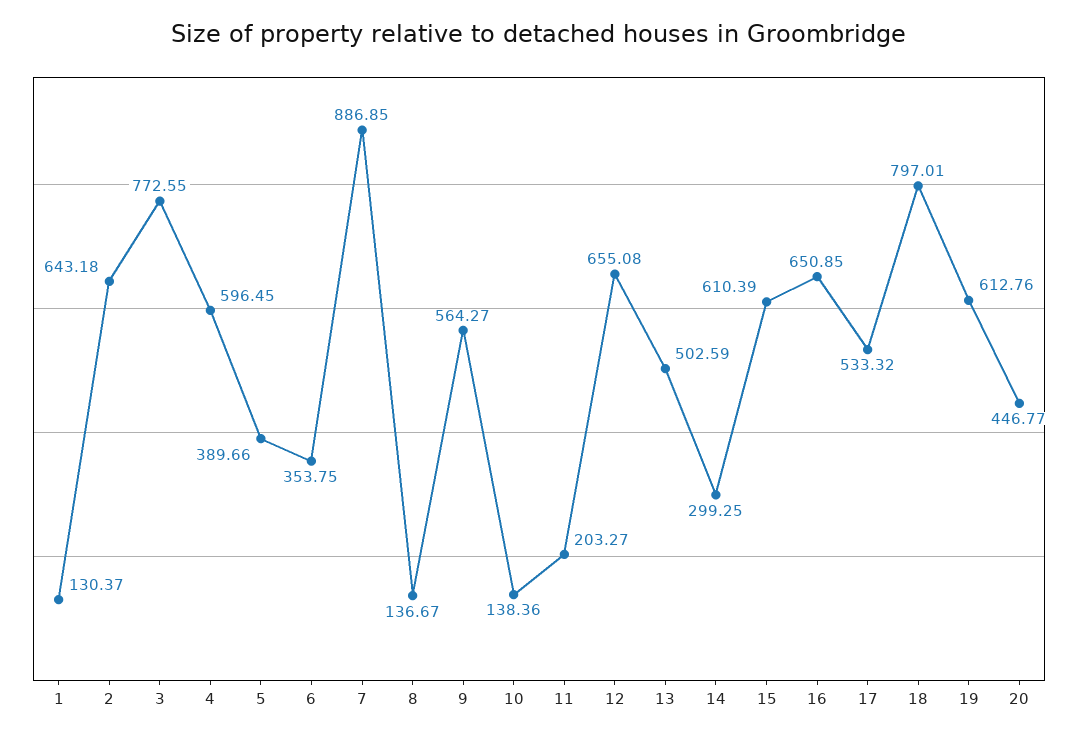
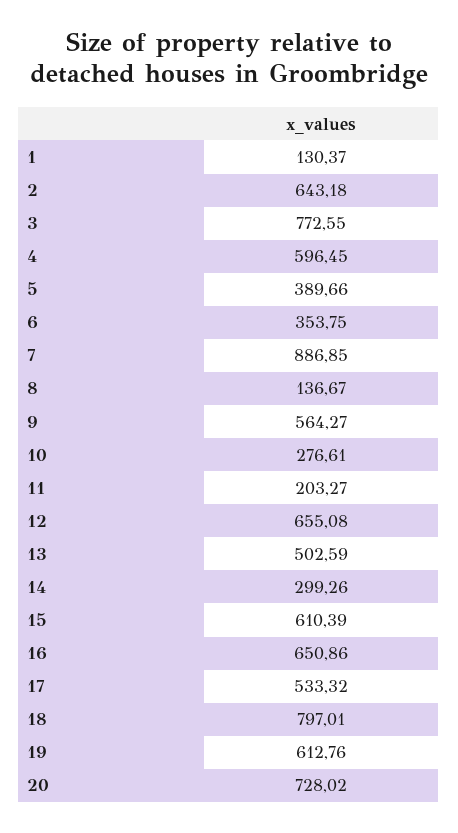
10: 138.36 -> 276.61
14: 299.25 -> 299.26
16: 650.85 -> 650.86
20: 446.77 -> 728.02

